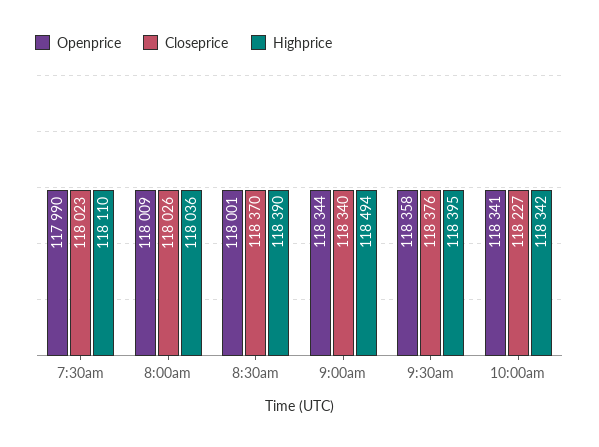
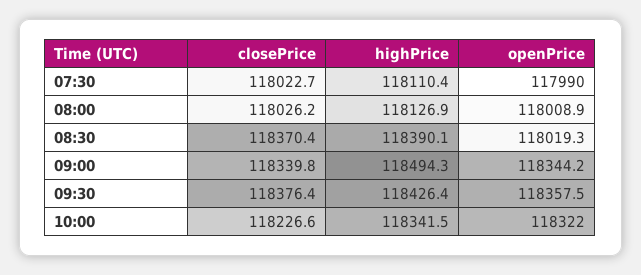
Highprice, 8:00am: 118036 -> 118126.9
Openprice, 8:30am: 118001 -> 118019.3
Highprice, 9:30am: 118395 -> 118426.4
Openprice, 10:00am: 118341 -> 118322

